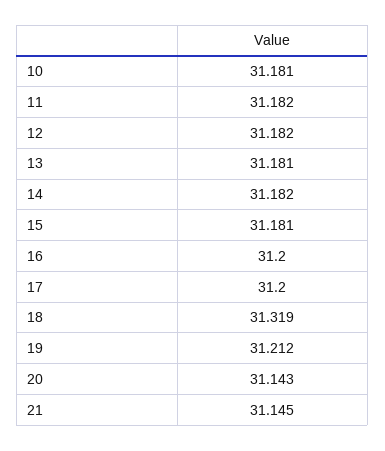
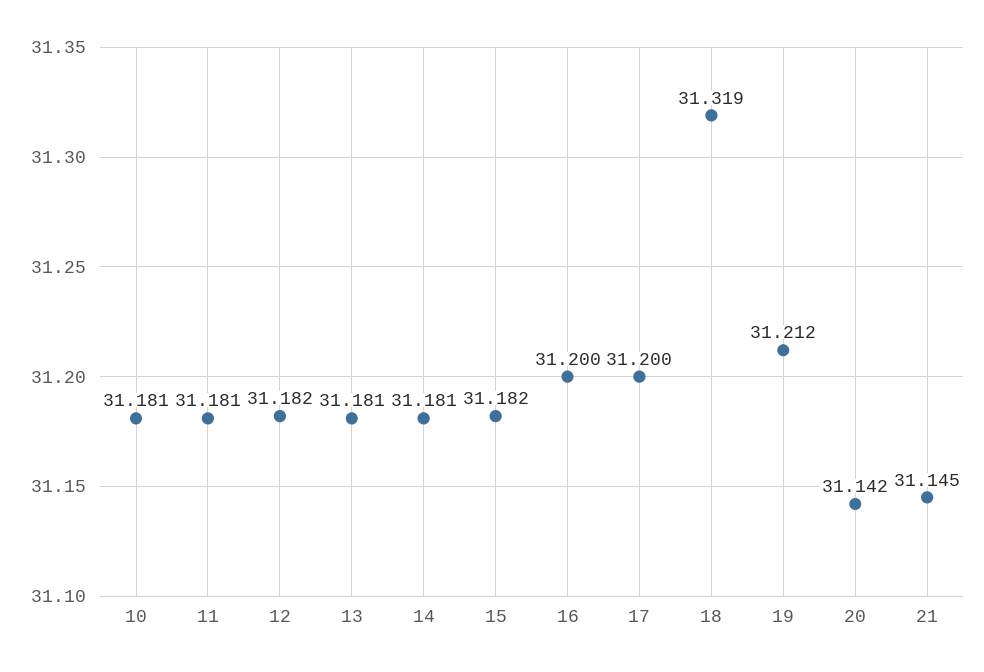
11: 31.182 -> 31.181
14: 31.182 -> 31.181
15: 31.181 -> 31.182
20: 31.143 -> 31.142

